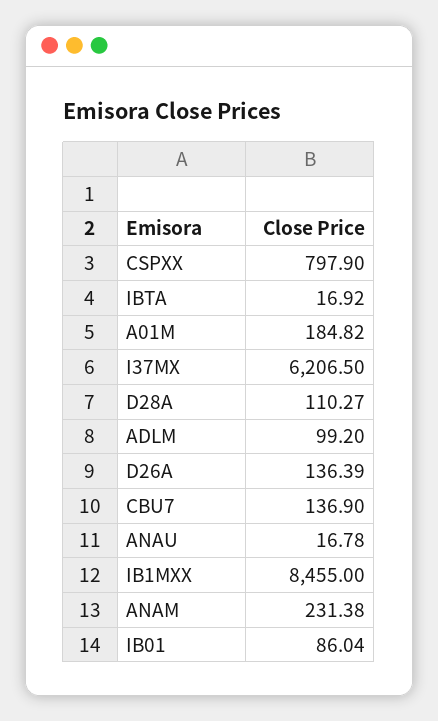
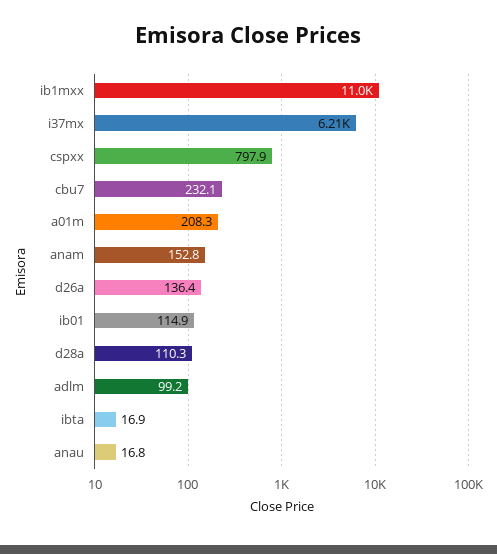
A01M: 184.82 -> 208.3
CBU7: 136.9 -> 232.1
IB1MXX: 8455 -> 11000
ANAM: 231.38 -> 152.8
IB01: 86.04 -> 114.9

